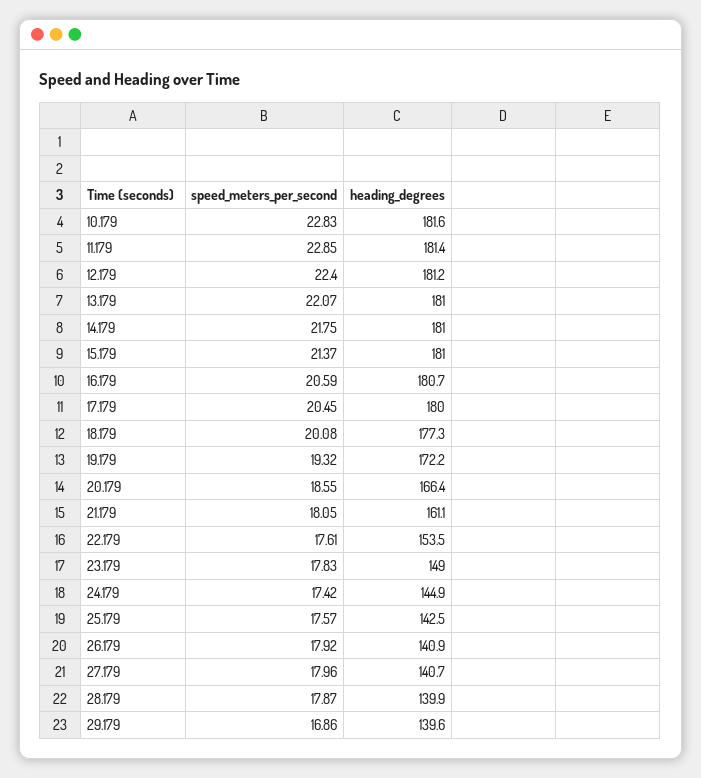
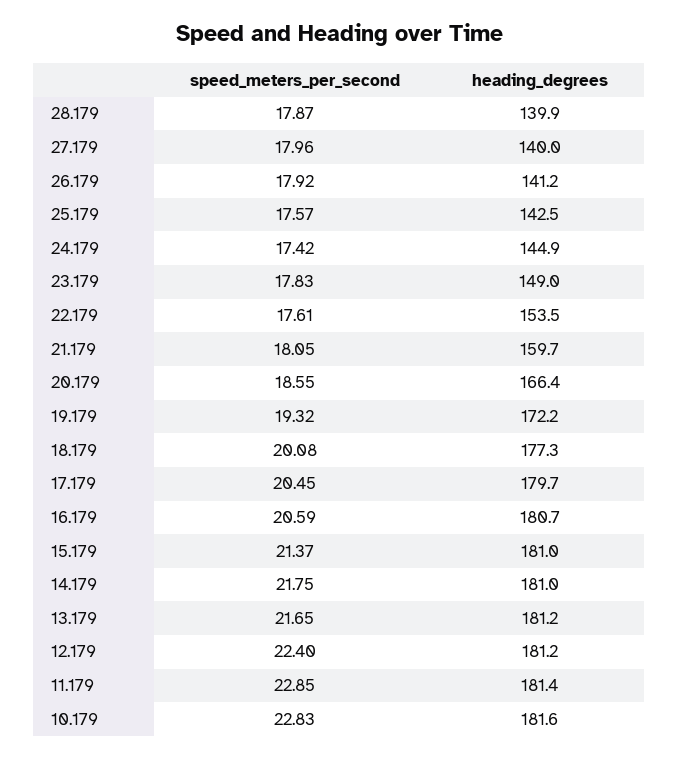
speed_meters_per_second, 13.179: 22.07 -> 21.65
heading_degrees, 13.179: 181 -> 181.2
heading_degrees, 17.179: 180 -> 179.7
heading_degrees, 21.179: 161.1 -> 159.7
heading_degrees, 26.179: 140.9 -> 141.2
heading_degrees, 27.179: 140.7 -> 140
speed_meters_per_second, 29.179: 16.86 -> none
heading_degrees, 29.179: 139.6 -> none

